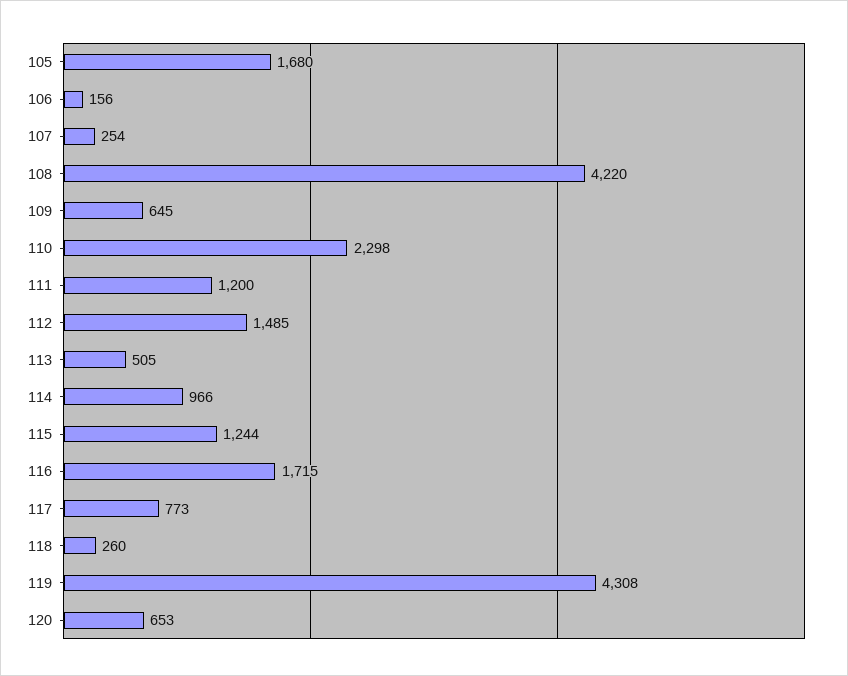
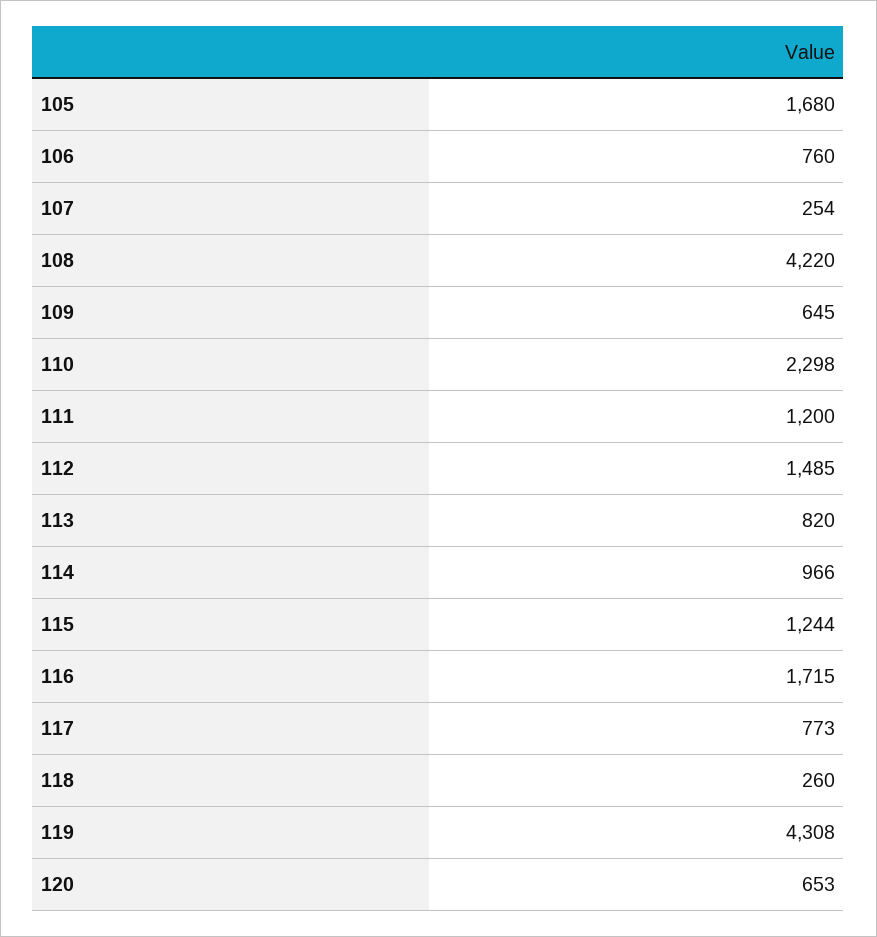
106: 156 -> 760
113: 505 -> 820

